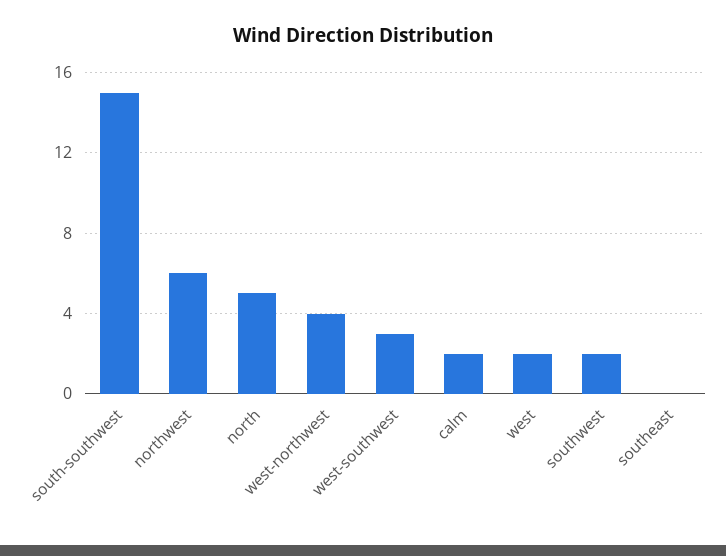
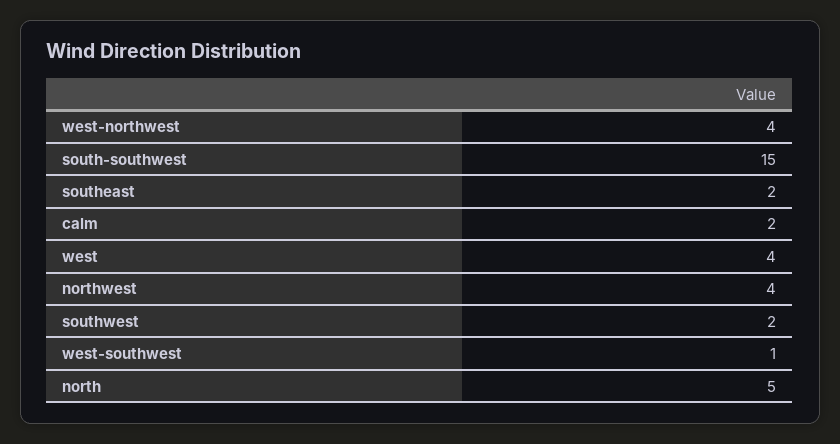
northwest: 6 -> 4
west-southwest: 3 -> 1
west: 2 -> 4
southeast: 0 -> 2

